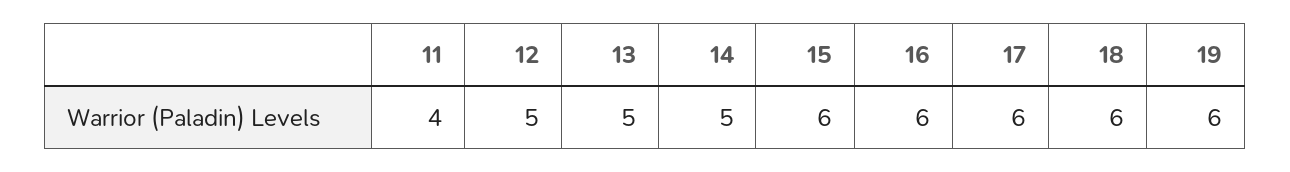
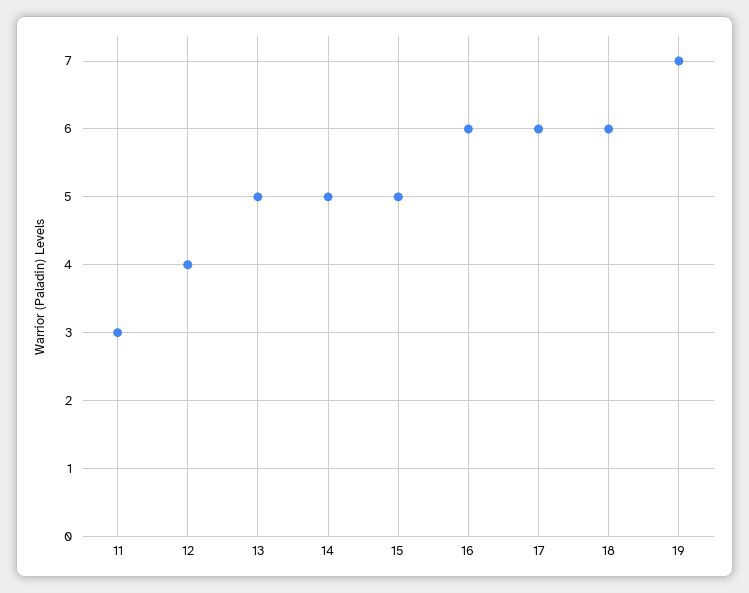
11: 4 -> 3
12: 5 -> 4
15: 6 -> 5
19: 6 -> 7

